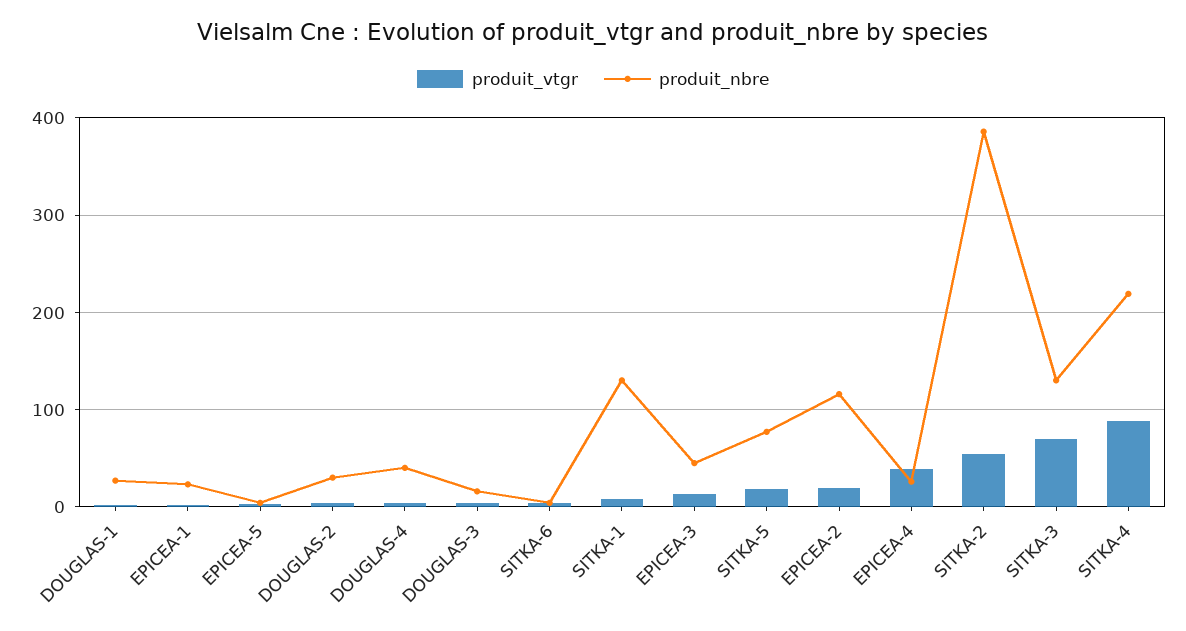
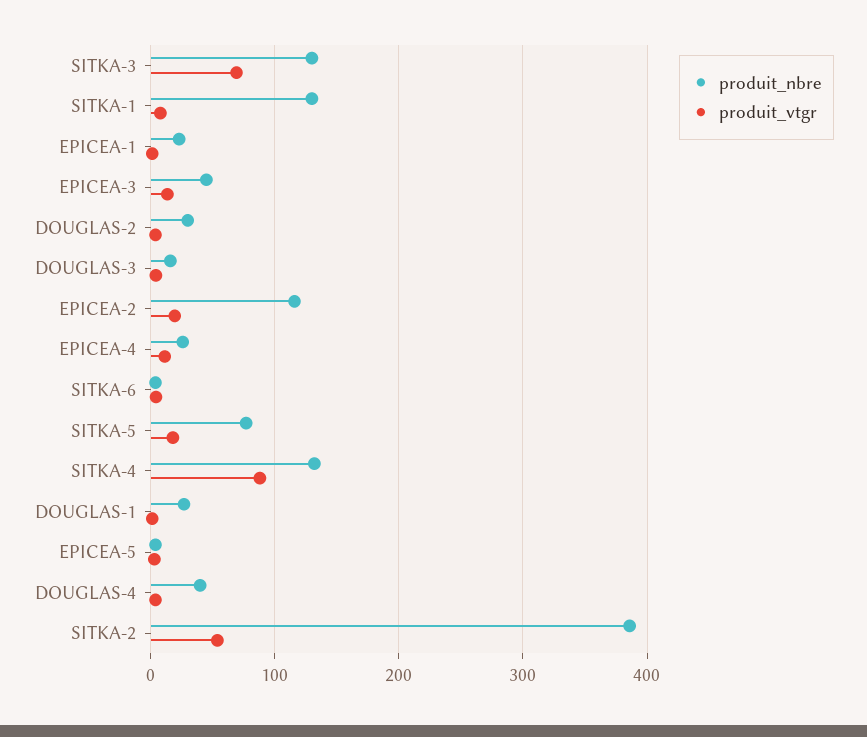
produit_vtgr, EPICEA-4: 40 -> 10
produit_nbre, SITKA-4: 220 -> 130

